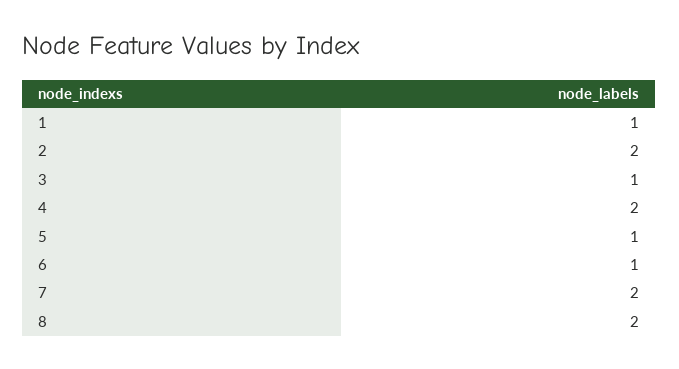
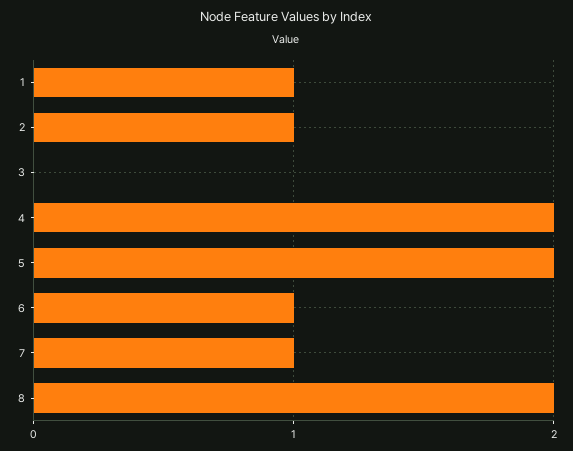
2: 2 -> 1
3: 1 -> 0
5: 1 -> 2
7: 2 -> 1

